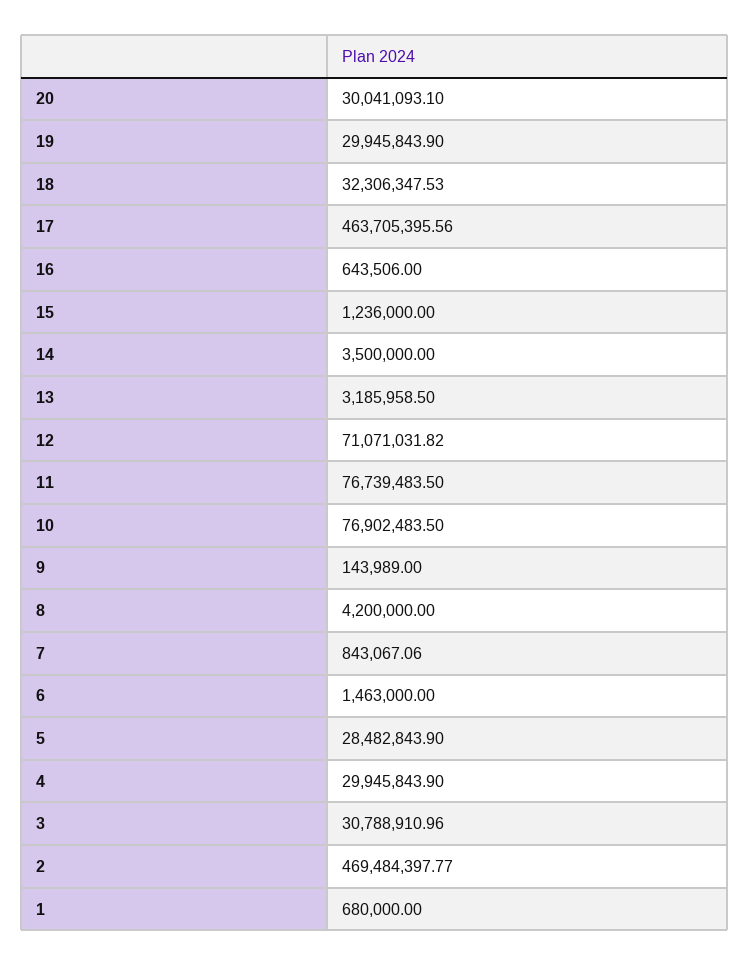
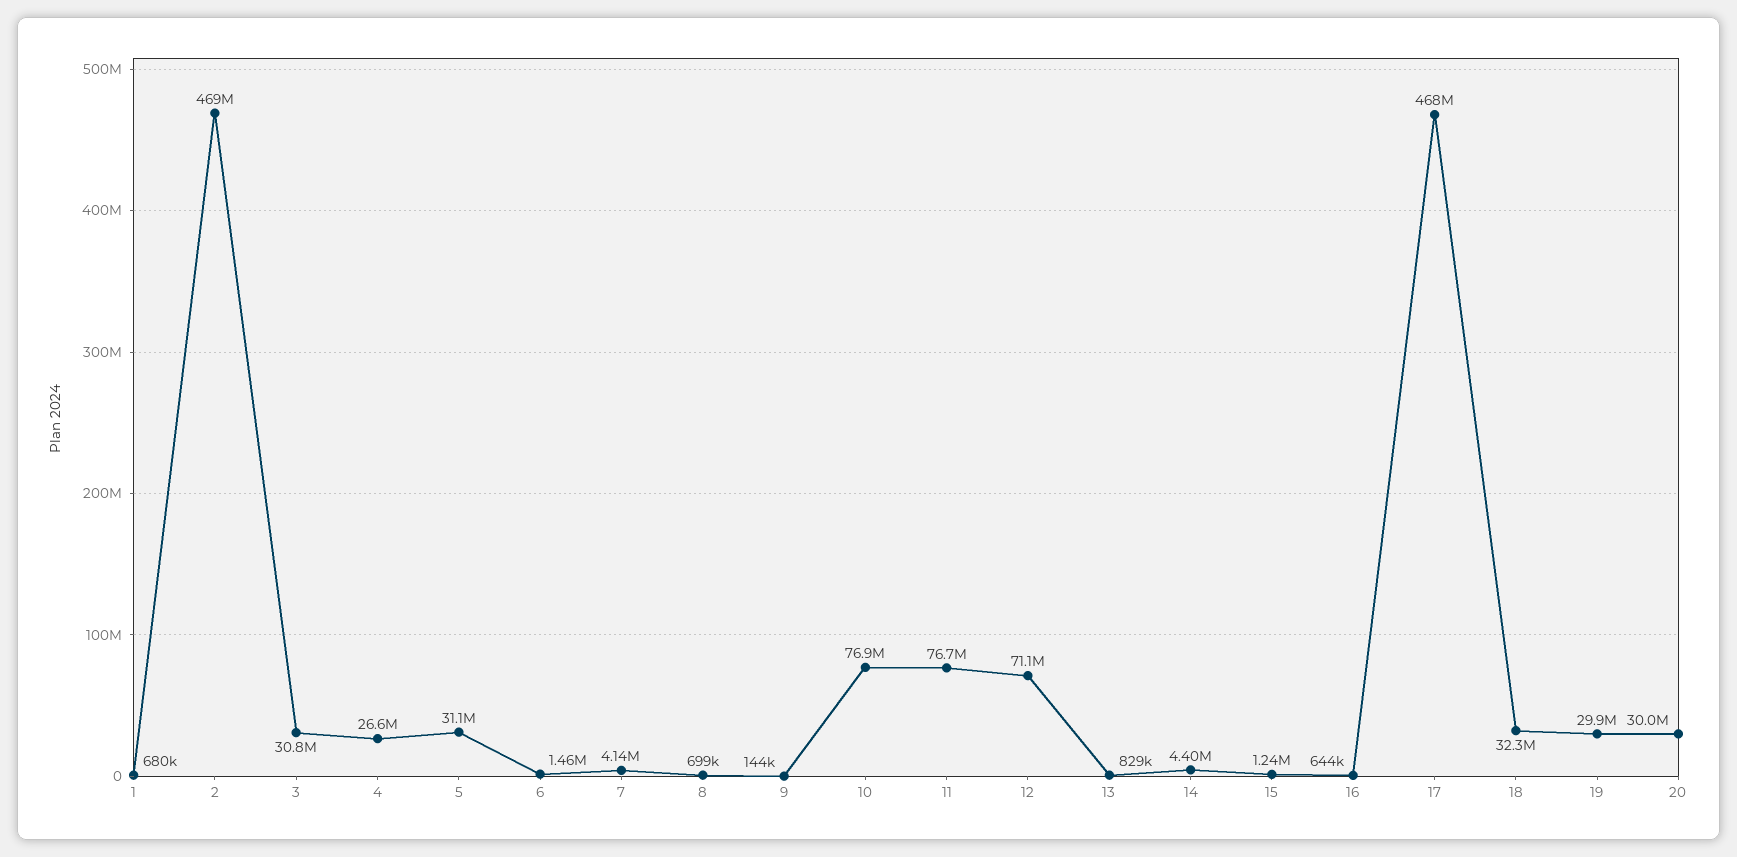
17: 463705395.56 -> 468000000
14: 3500000 -> 4400000
13: 3185958.5 -> 829000
8: 4200000 -> 699000
7: 843067.06 -> 4140000
5: 28482843.9 -> 31100000
4: 29945843.9 -> 26600000

